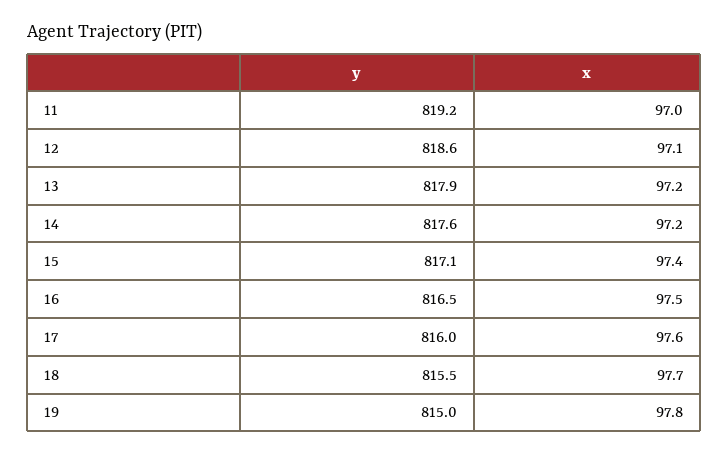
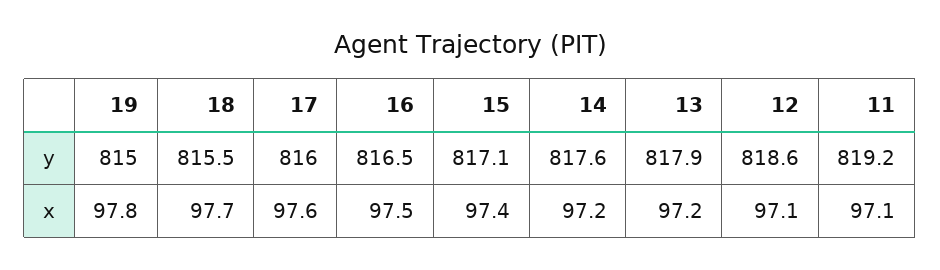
x, 11: 97 -> 97.1

